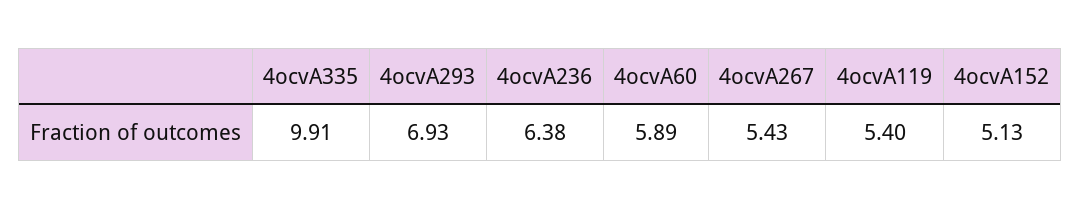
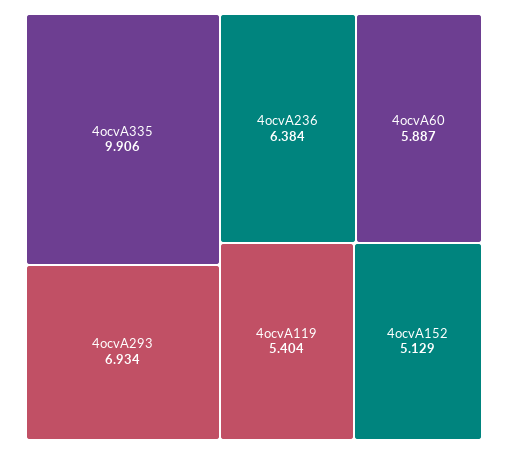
4ocvA267: 5.43 -> none

